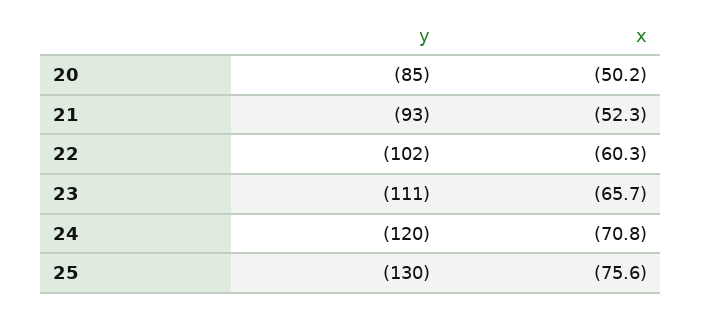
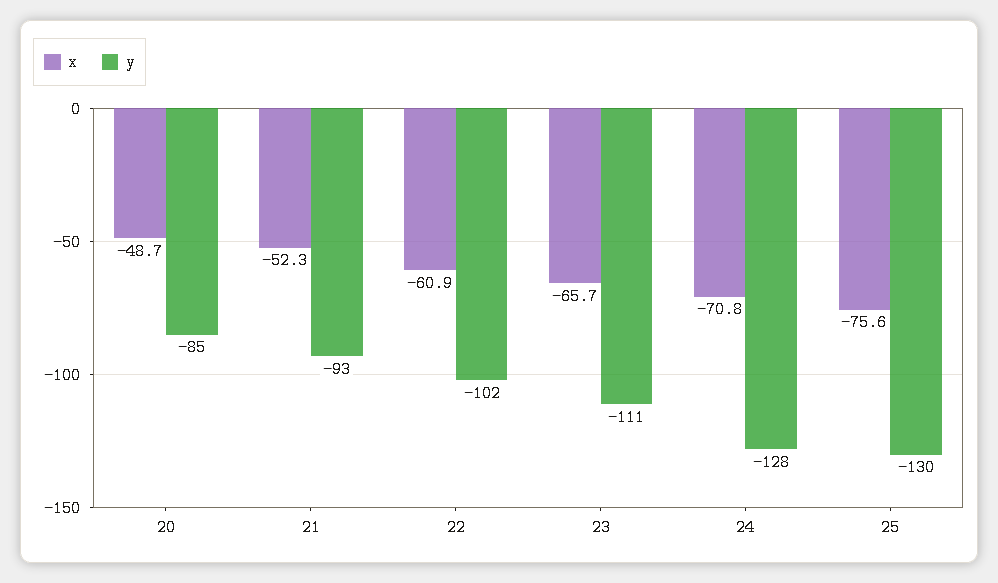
x, 20: -50.2 -> -48.7
x, 22: -60.3 -> -60.9
y, 24: -120 -> -128

